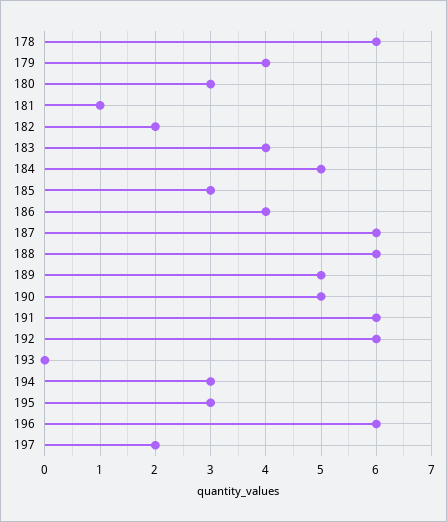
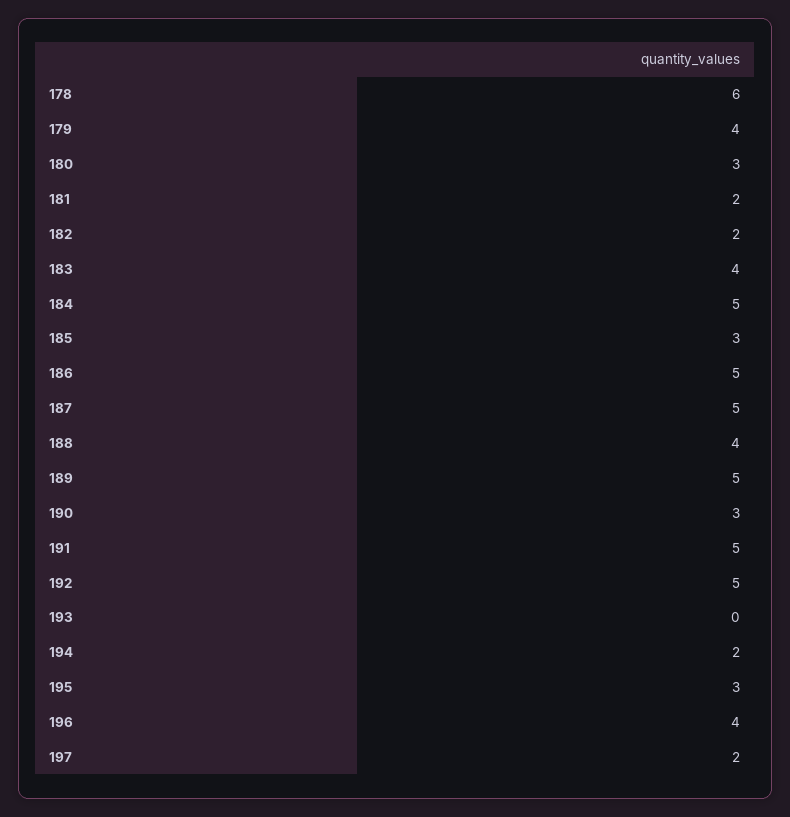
181: 1 -> 2
186: 4 -> 5
187: 6 -> 5
188: 6 -> 4
190: 5 -> 3
191: 6 -> 5
192: 6 -> 5
194: 3 -> 2
196: 6 -> 4

